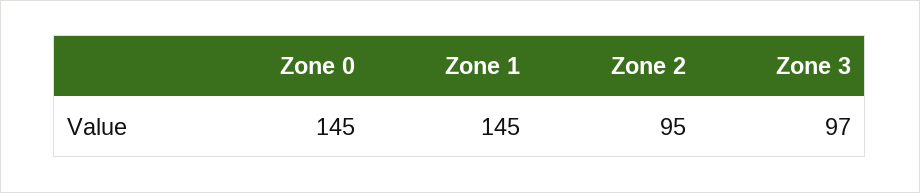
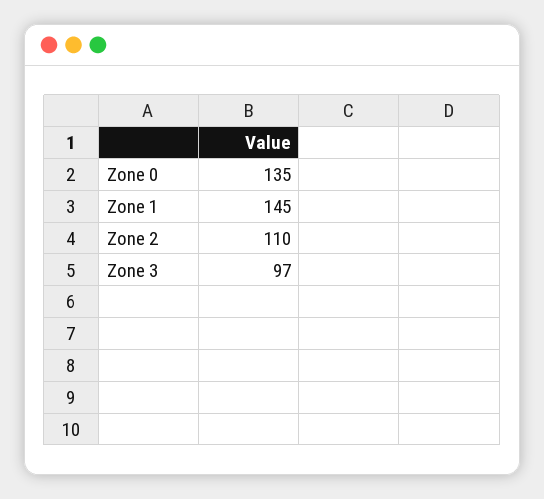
Zone 0: 145 -> 135
Zone 2: 95 -> 110

